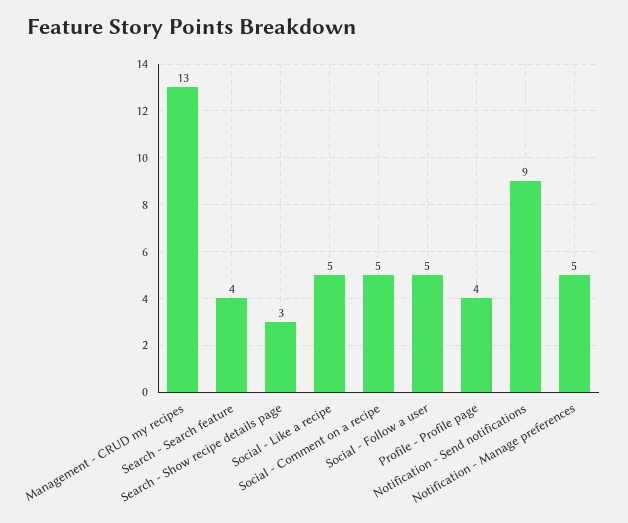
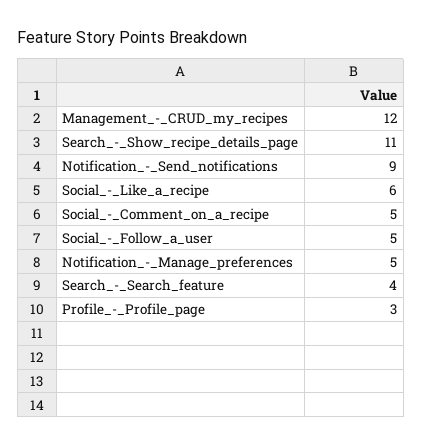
Management - CRUD my recipes: 13 -> 12
Search - Show recipe details page: 3 -> 11
Social - Like a recipe: 5 -> 6
Profile - Profile page: 4 -> 3

